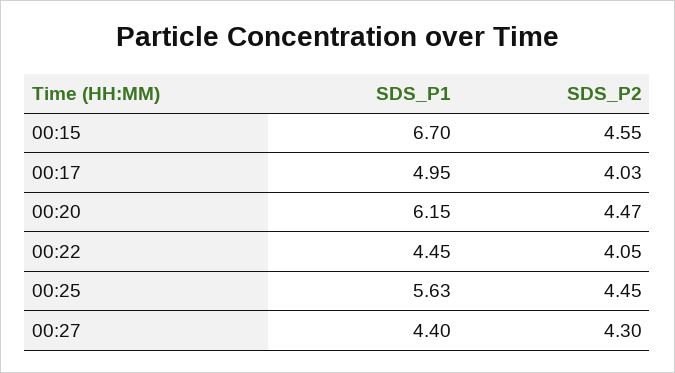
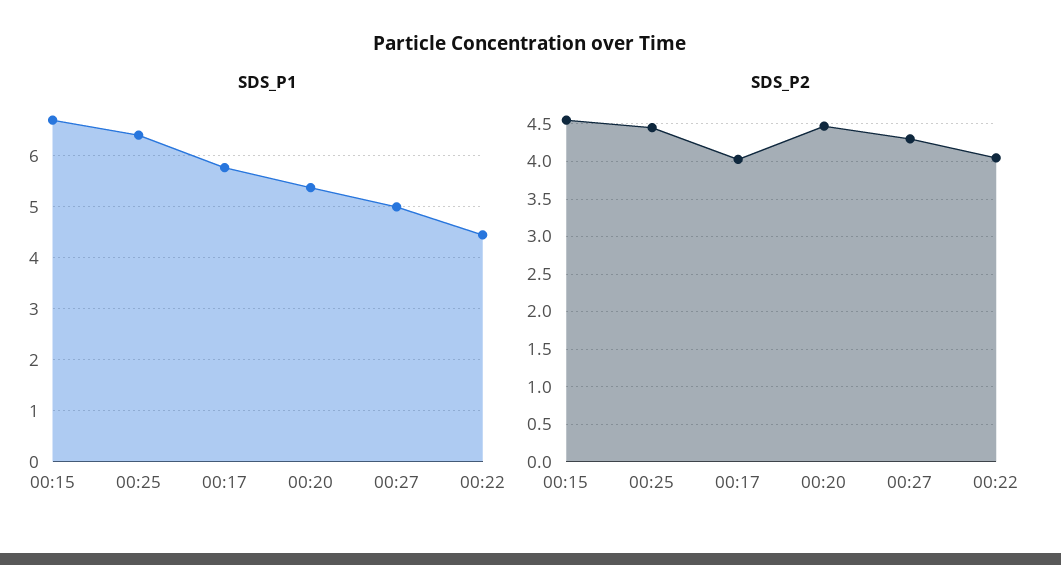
SDS_P1, 00:17: 4.95 -> 5.8
SDS_P1, 00:20: 6.15 -> 5.4
SDS_P1, 00:25: 5.63 -> 6.4
SDS_P1, 00:27: 4.4 -> 5

